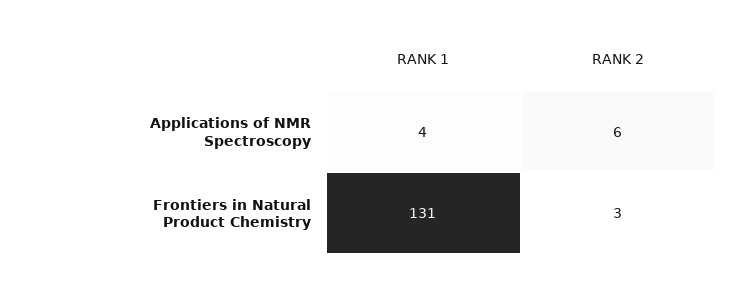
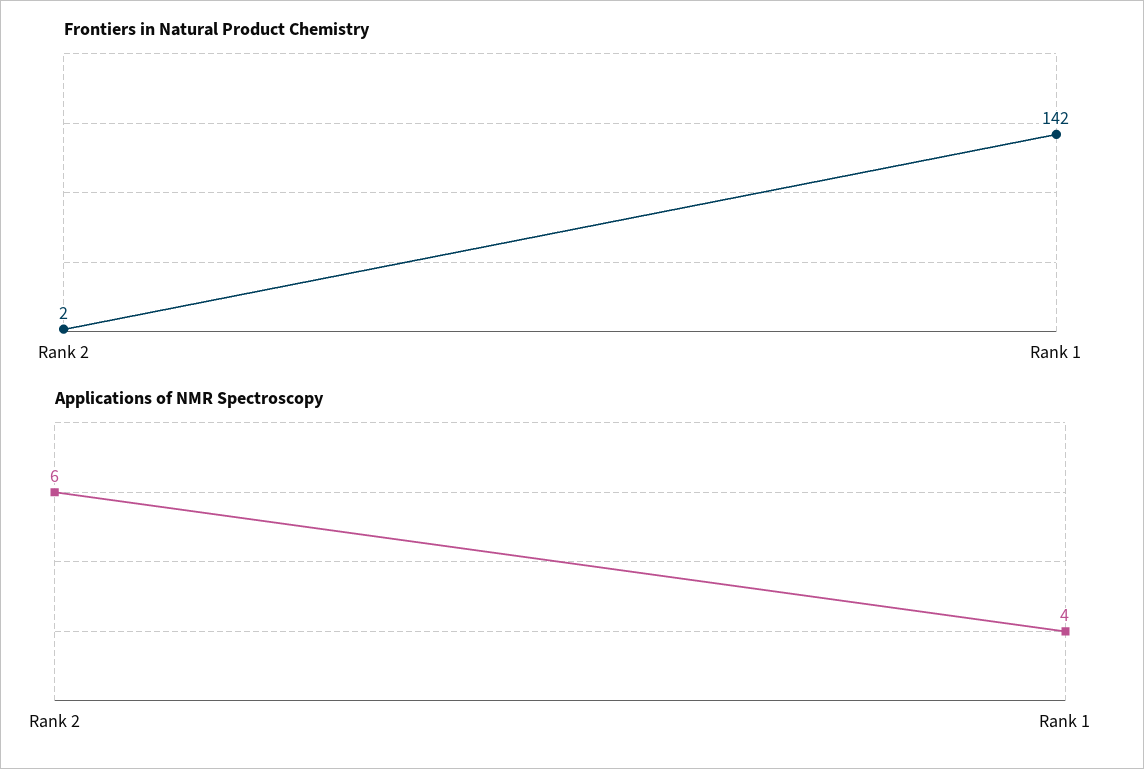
Frontiers in Natural Product Chemistry, RANK 1: 131 -> 142
Frontiers in Natural Product Chemistry, RANK 2: 3 -> 2

